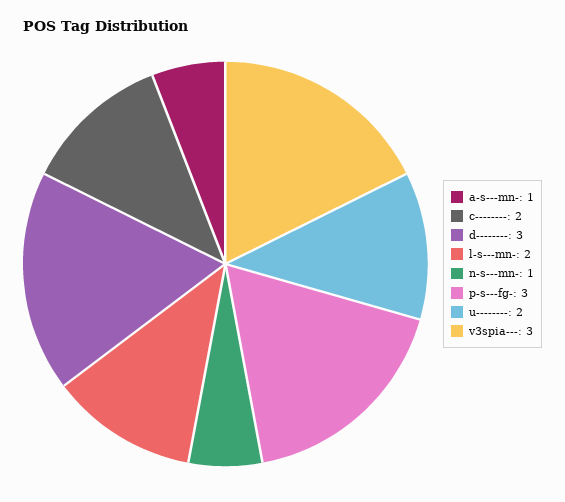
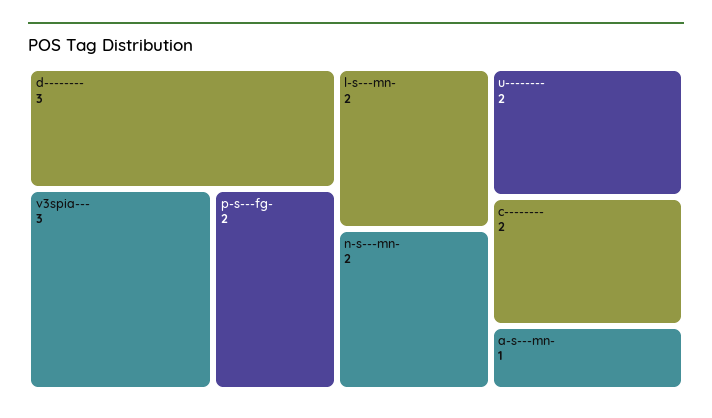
n-s---mn-: 1 -> 2
p-s---fg-: 3 -> 2

